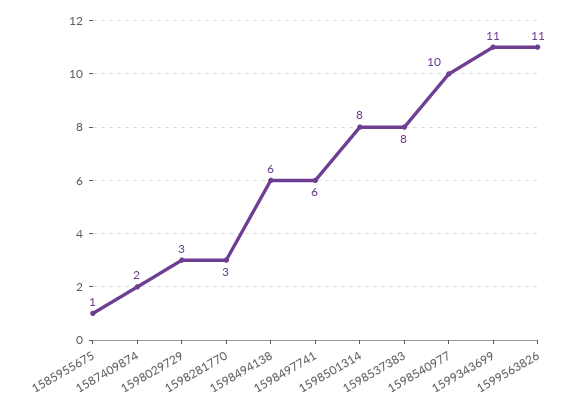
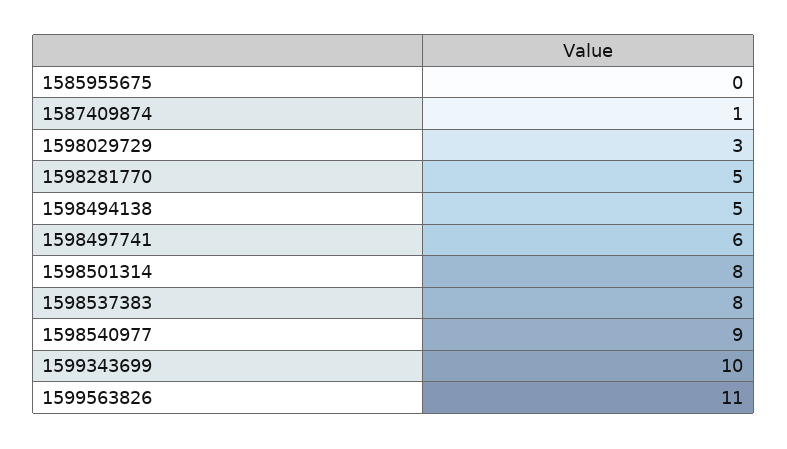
1585955675: 1 -> 0
1587409874: 2 -> 1
1598281770: 3 -> 5
1598494138: 6 -> 5
1598540977: 10 -> 9
1599343699: 11 -> 10

